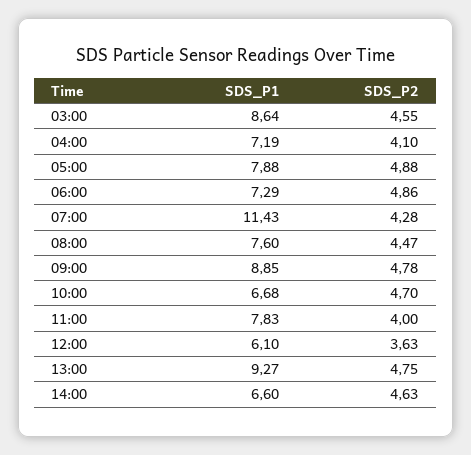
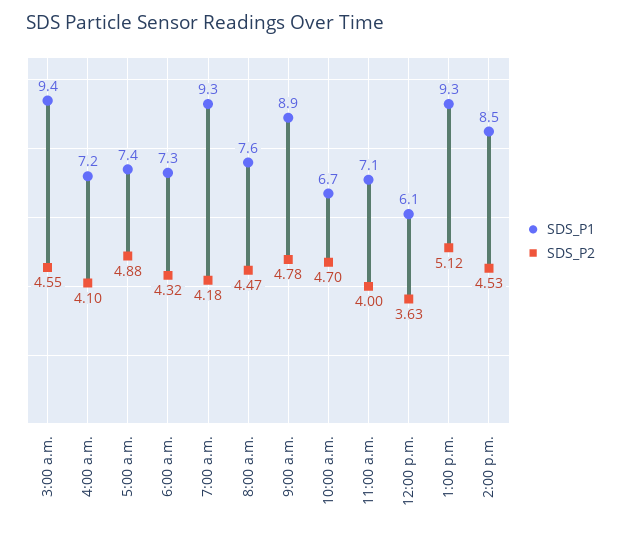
SDS_P1, 03:00: 8.64 -> 9.4
SDS_P1, 05:00: 7.88 -> 7.4
SDS_P2, 06:00: 4.86 -> 4.32
SDS_P1, 07:00: 11.43 -> 9.3
SDS_P2, 07:00: 4.28 -> 4.18
SDS_P1, 11:00: 7.83 -> 7.1
SDS_P2, 13:00: 4.75 -> 5.12
SDS_P1, 14:00: 6.6 -> 8.5
SDS_P2, 14:00: 4.63 -> 4.53

